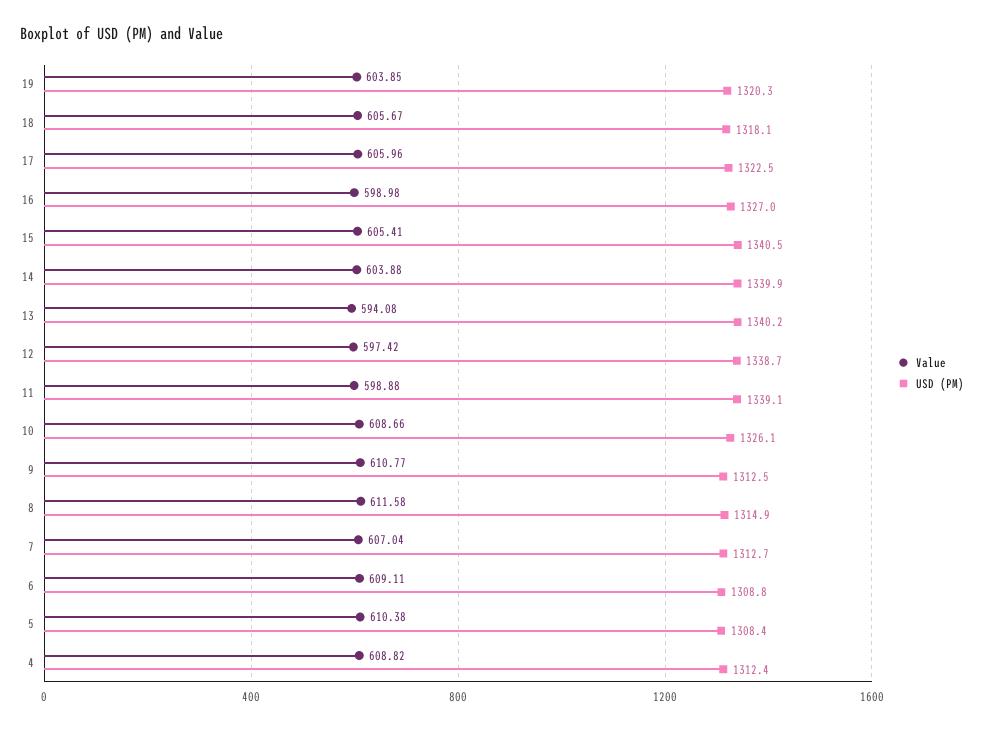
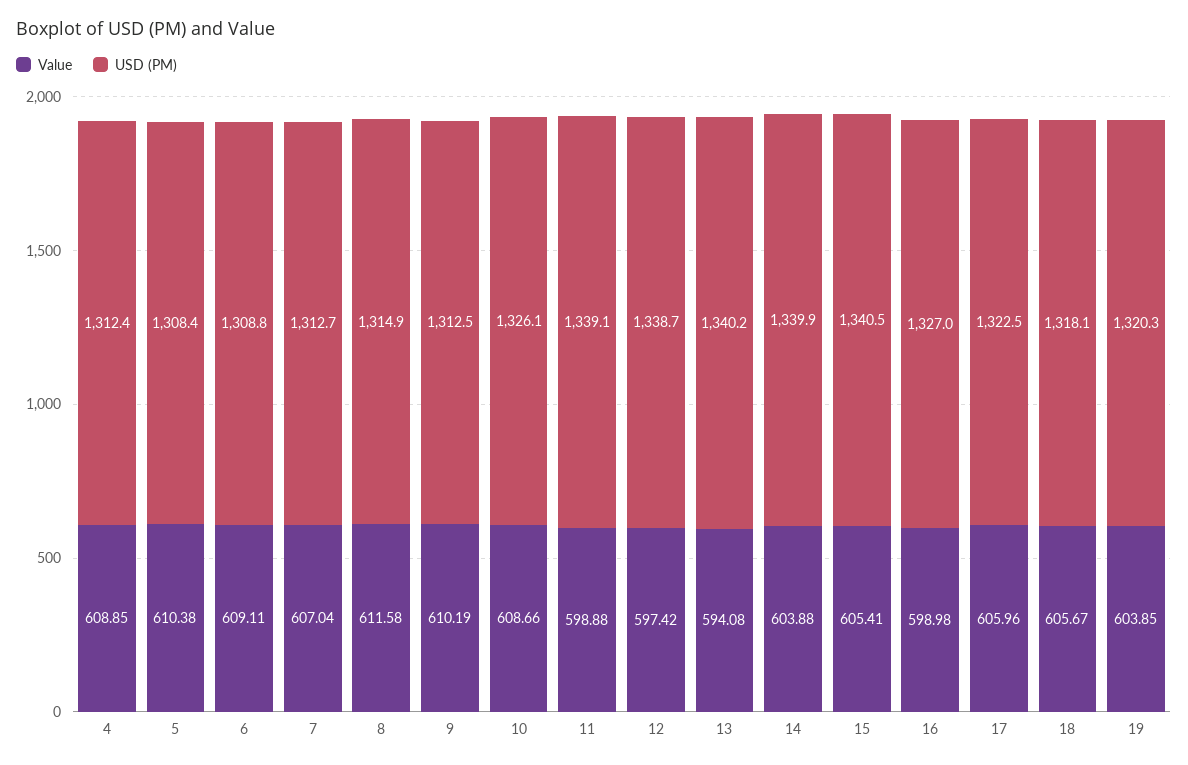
Value, 9: 610.77 -> 610.19
Value, 4: 608.82 -> 608.85

